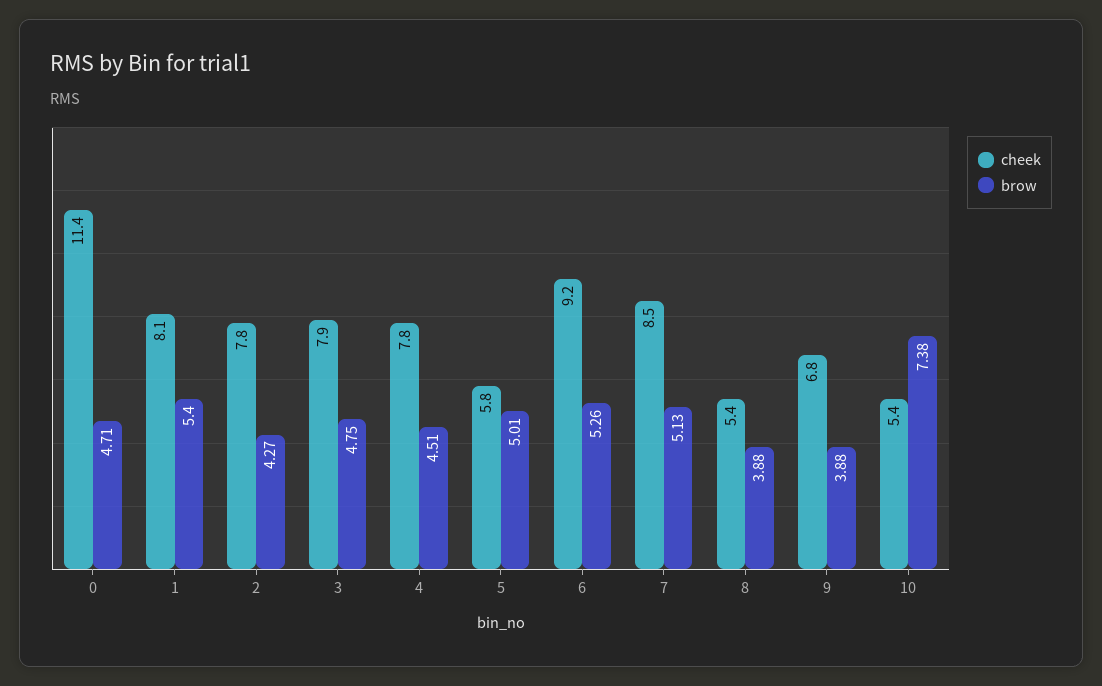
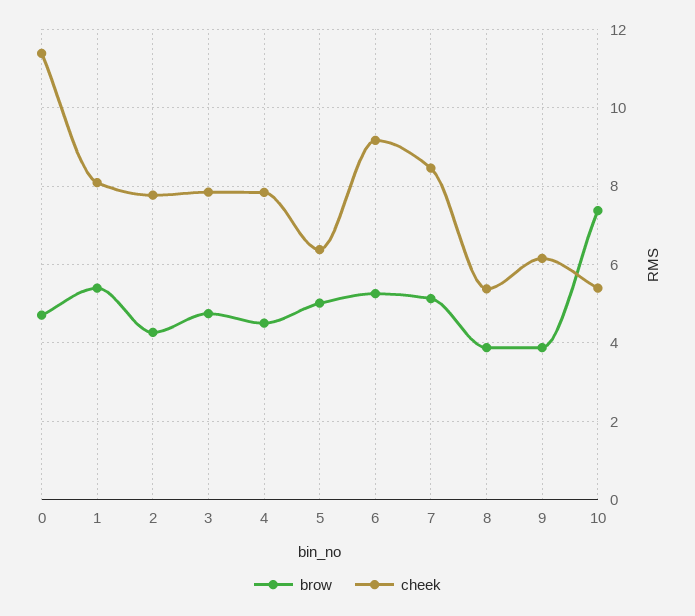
cheek, 5: 5.8 -> 6.4
cheek, 9: 6.8 -> 6.2

